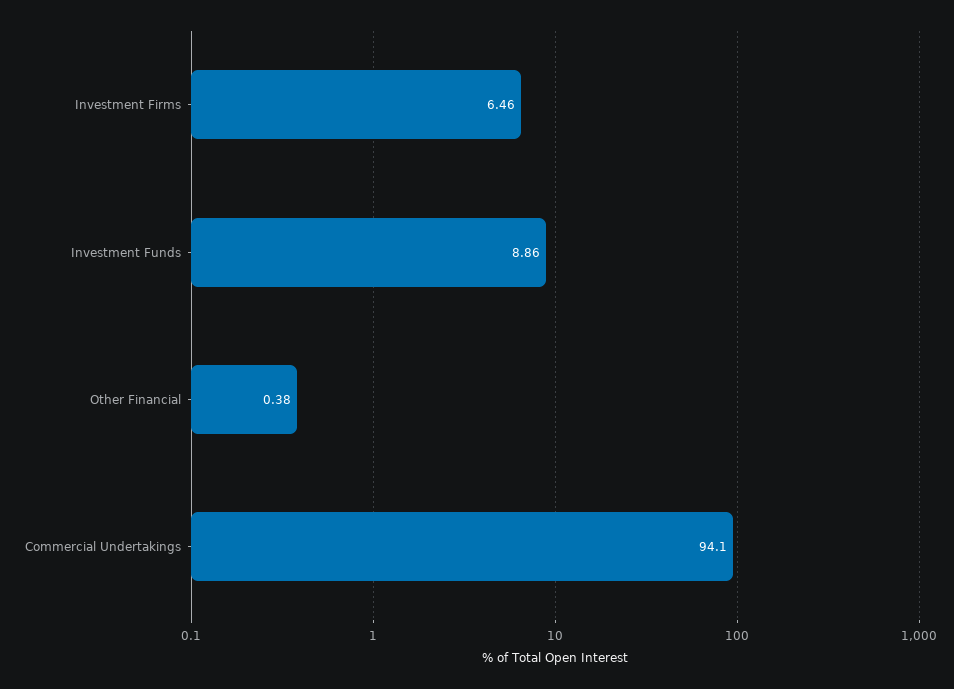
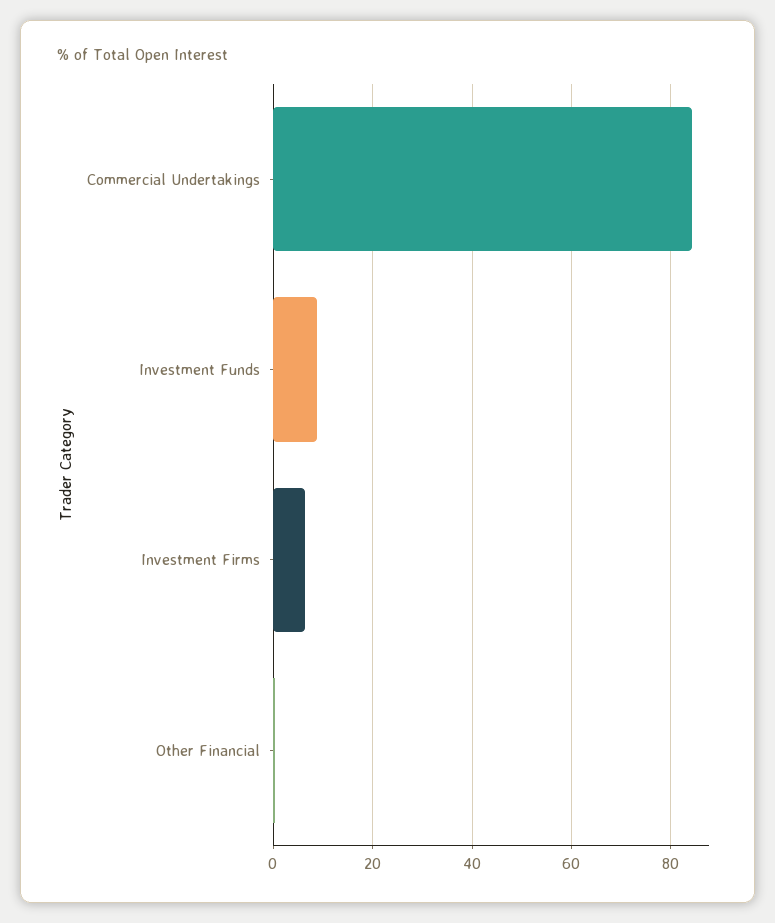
Commercial Undertakings: 94.1 -> 84

